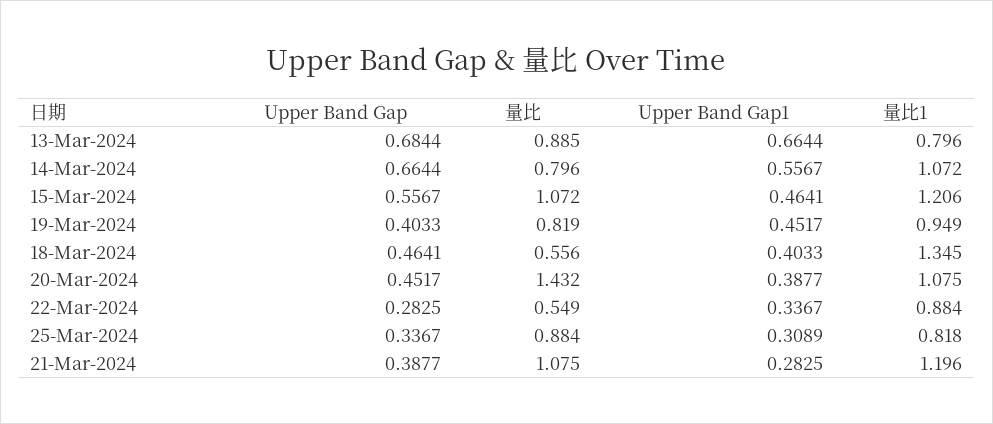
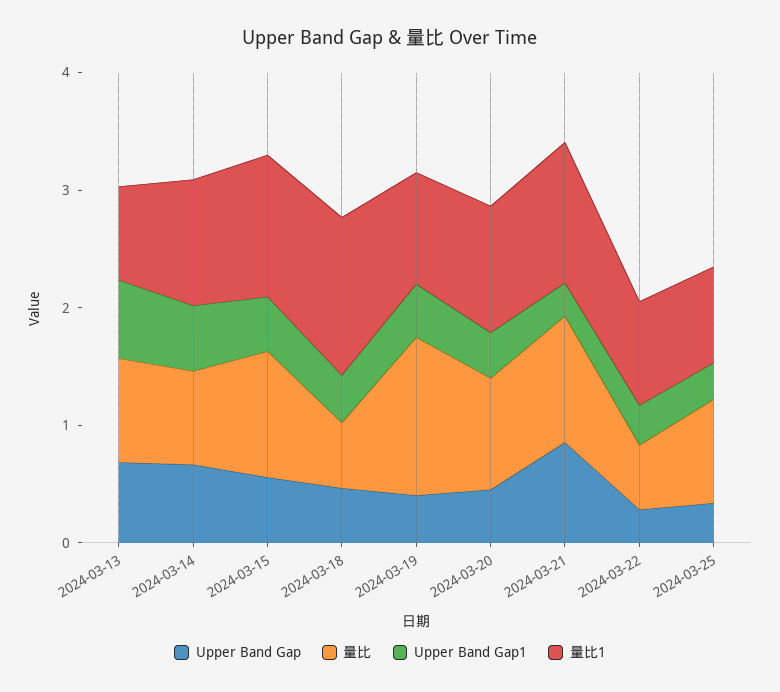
量比, 19-Mar-2024: 0.819 -> 1.4
量比, 20-Mar-2024: 1.432 -> 1
Upper Band Gap, 21-Mar-2024: 0.3877 -> 0.8

